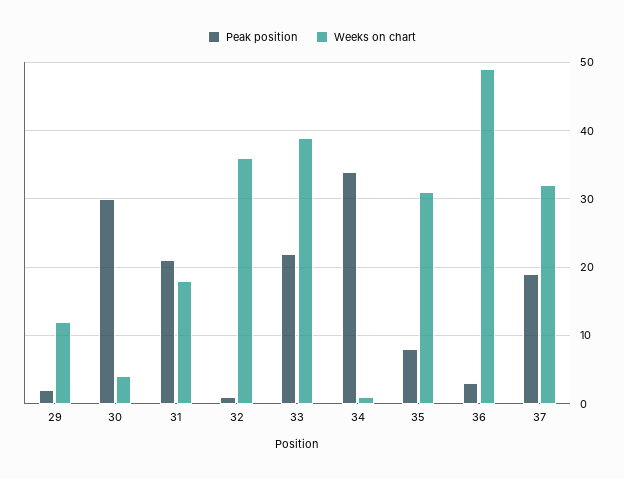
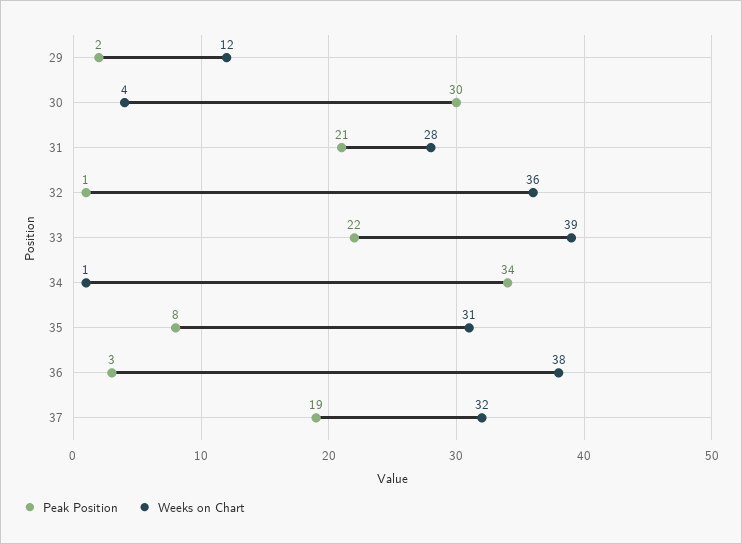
Weeks on chart, 31: 18 -> 28
Weeks on chart, 36: 49 -> 38

